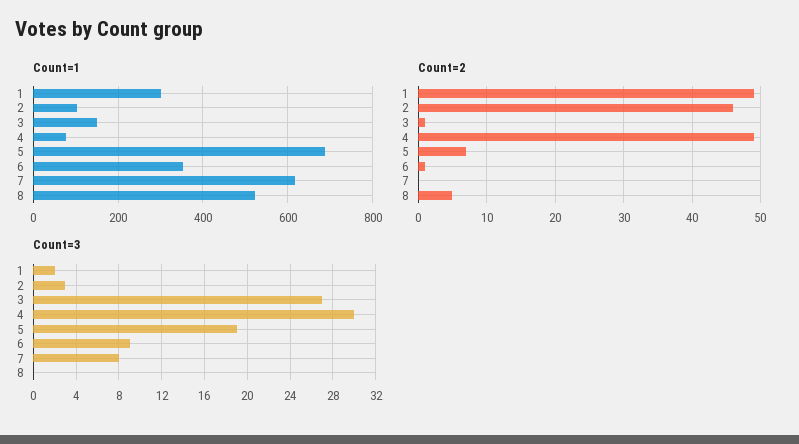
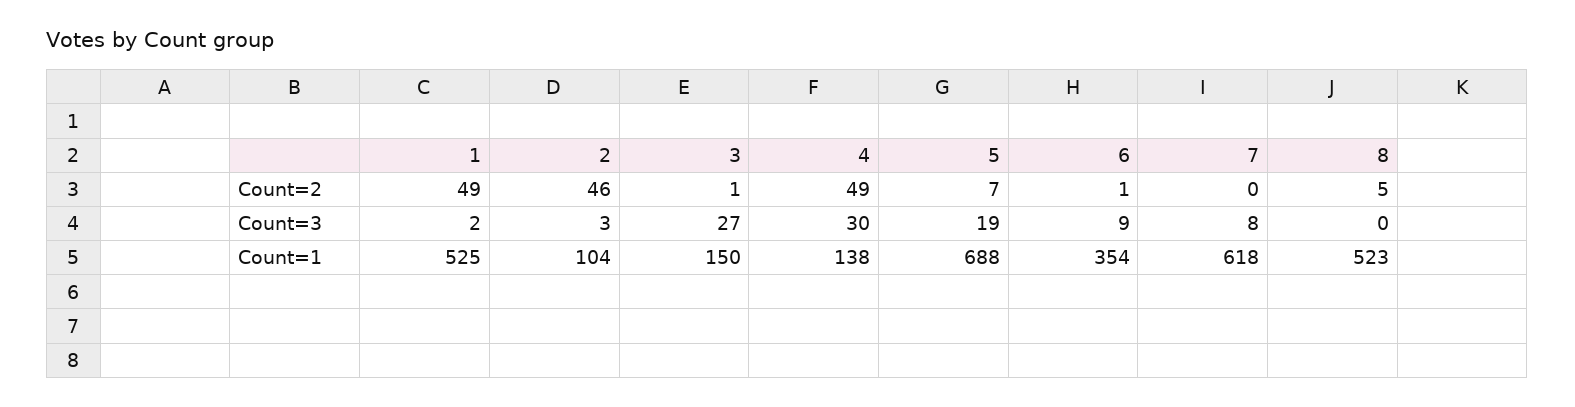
Count=1, 1: 300 -> 525
Count=1, 4: 80 -> 138

